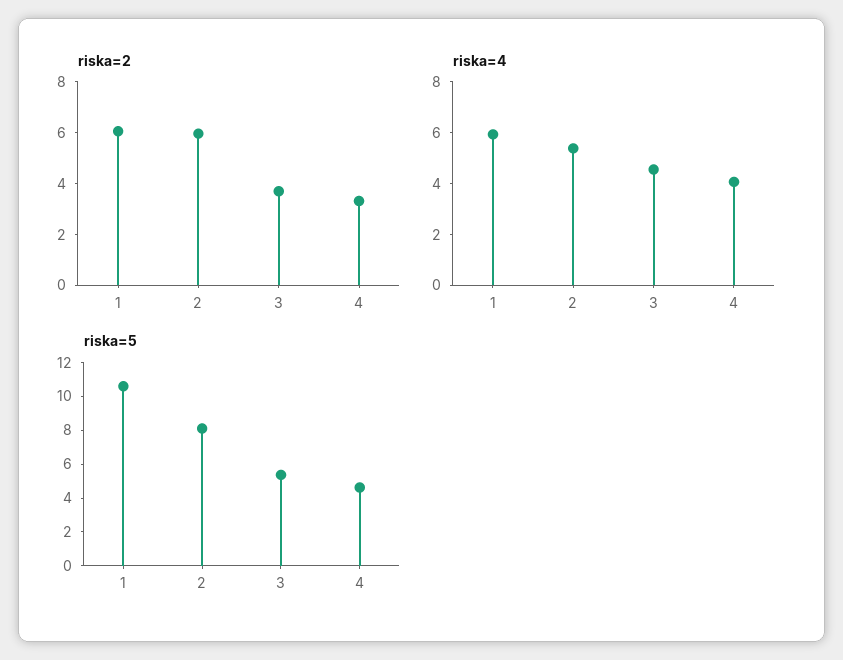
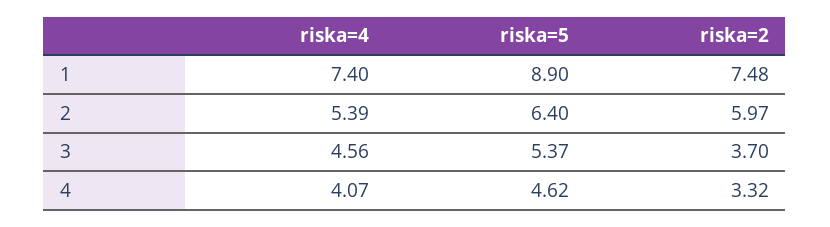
riska=2, 1: 6 -> 7.48
riska=4, 1: 6 -> 7.4
riska=5, 1: 10.5 -> 8.9
riska=5, 2: 8 -> 6.4

